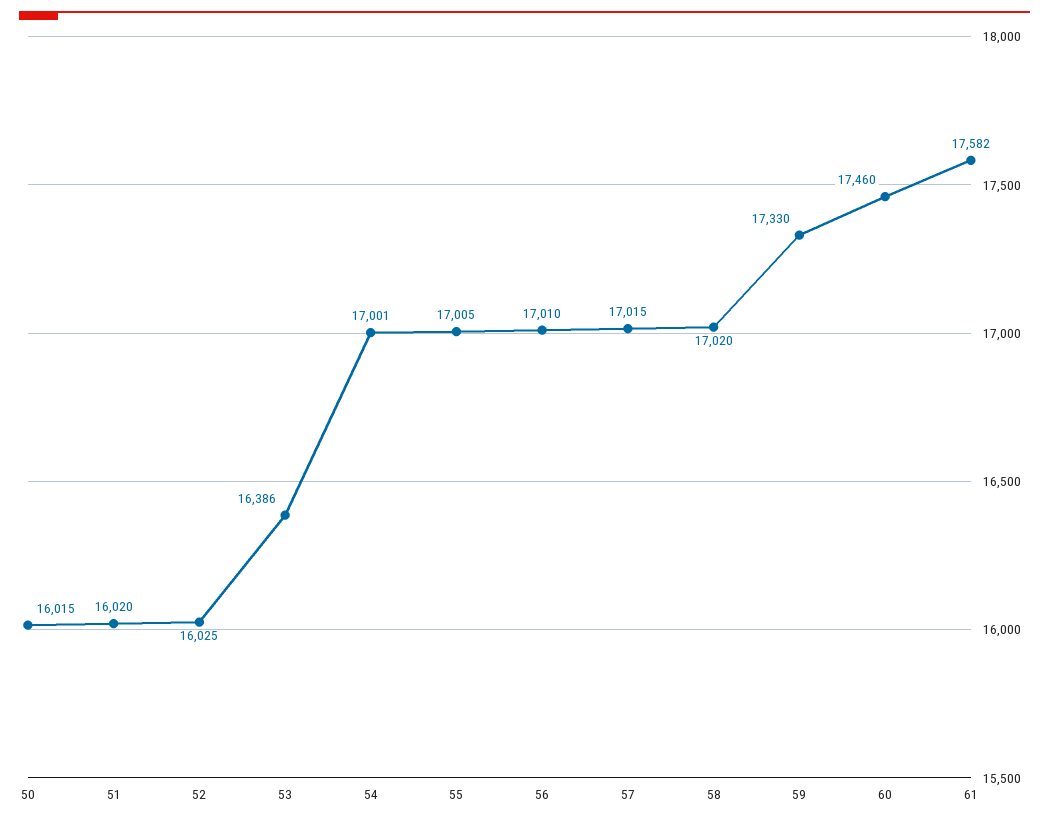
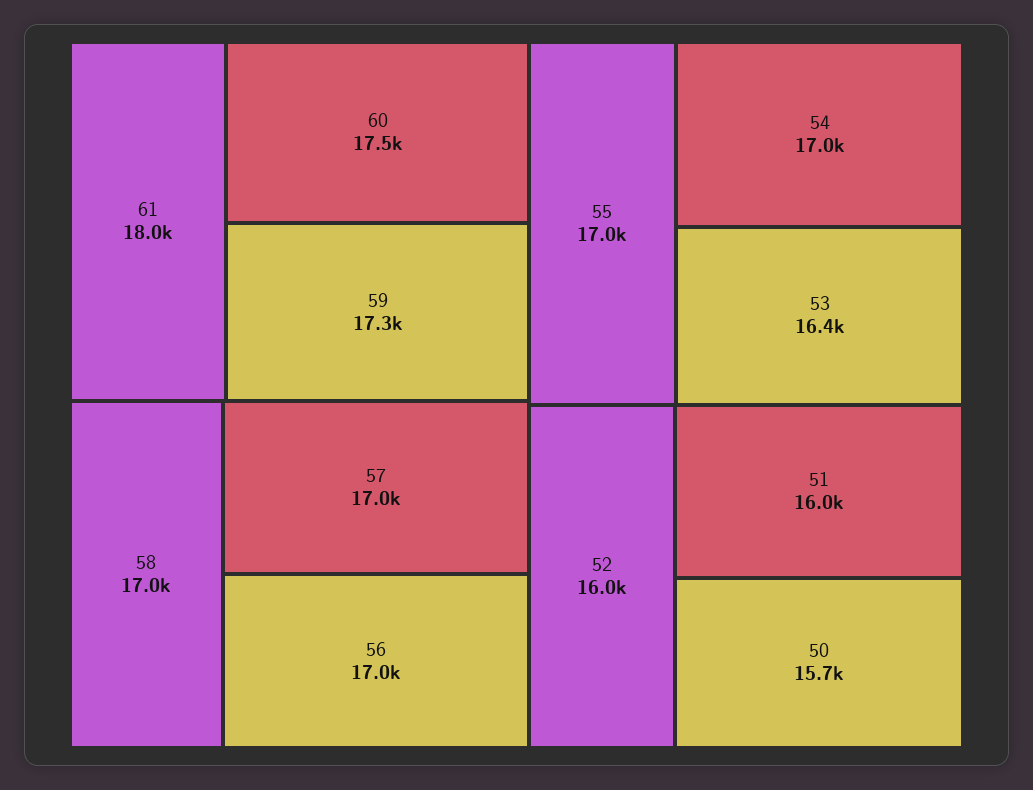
50: 16015 -> 15700
61: 17582 -> 18000

